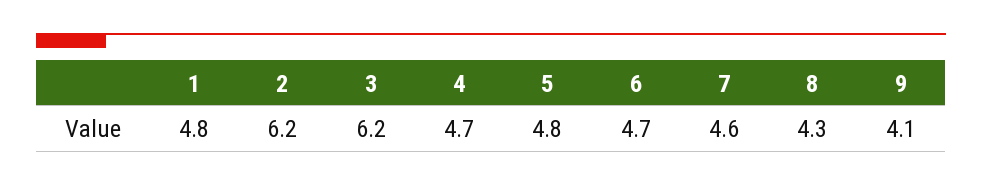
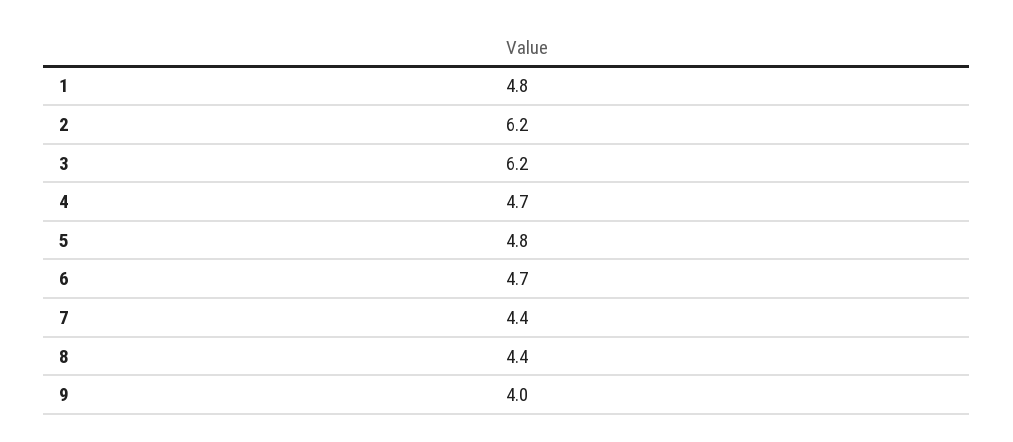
7: 4.6 -> 4.4
8: 4.3 -> 4.4
9: 4.1 -> 4

